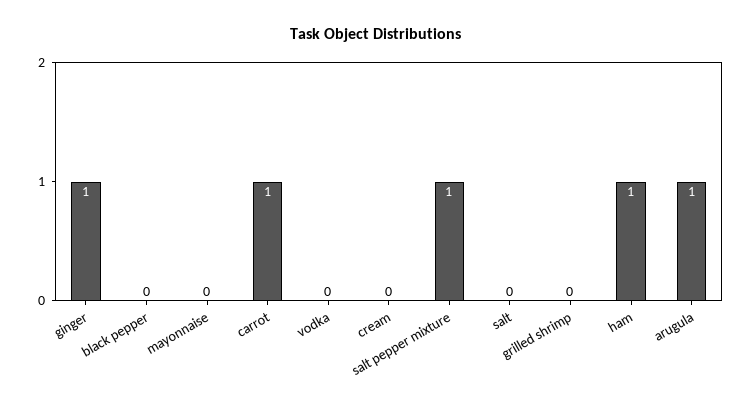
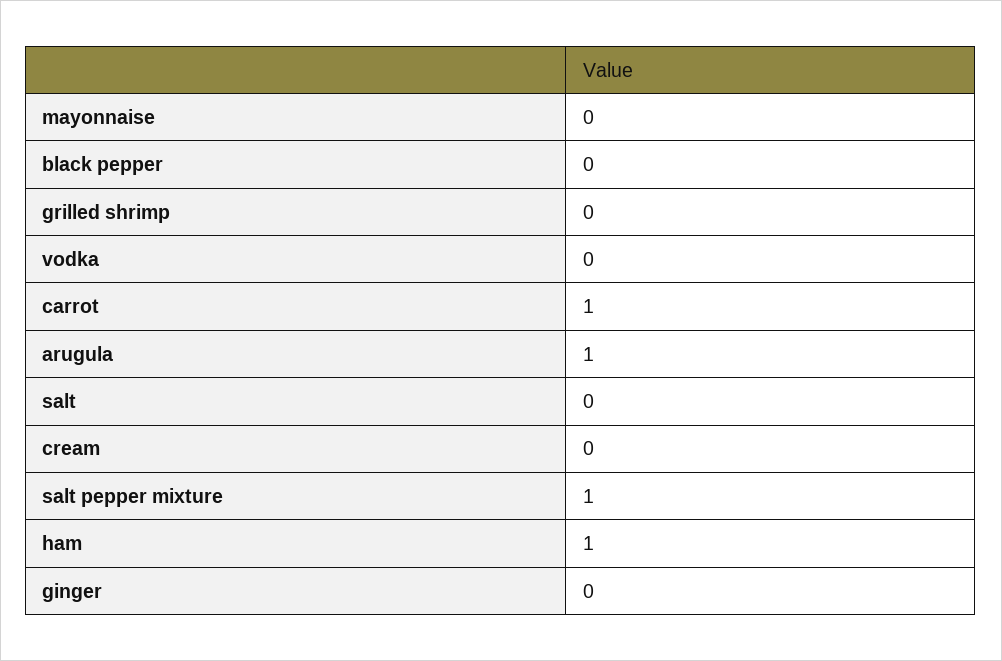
ginger: 1 -> 0

